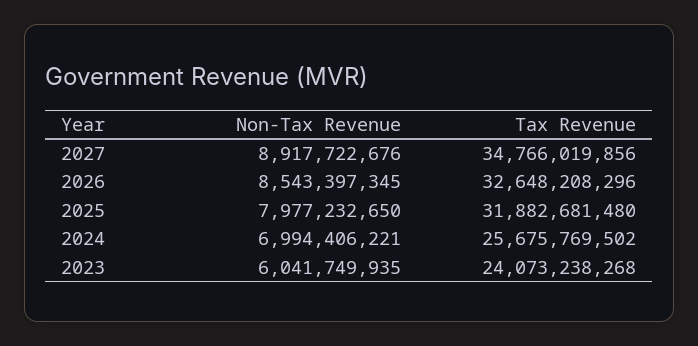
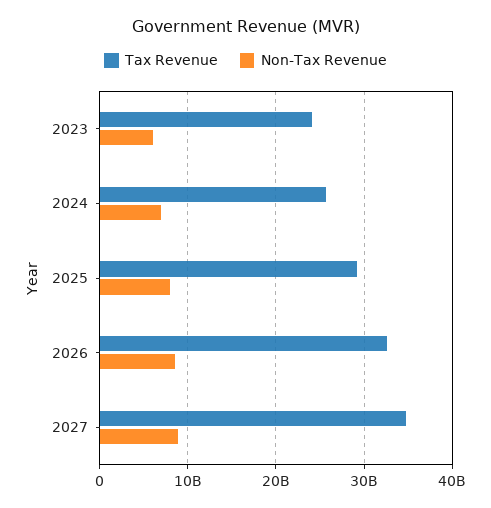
Tax Revenue, 2025: 31882681480 -> 29000000000

